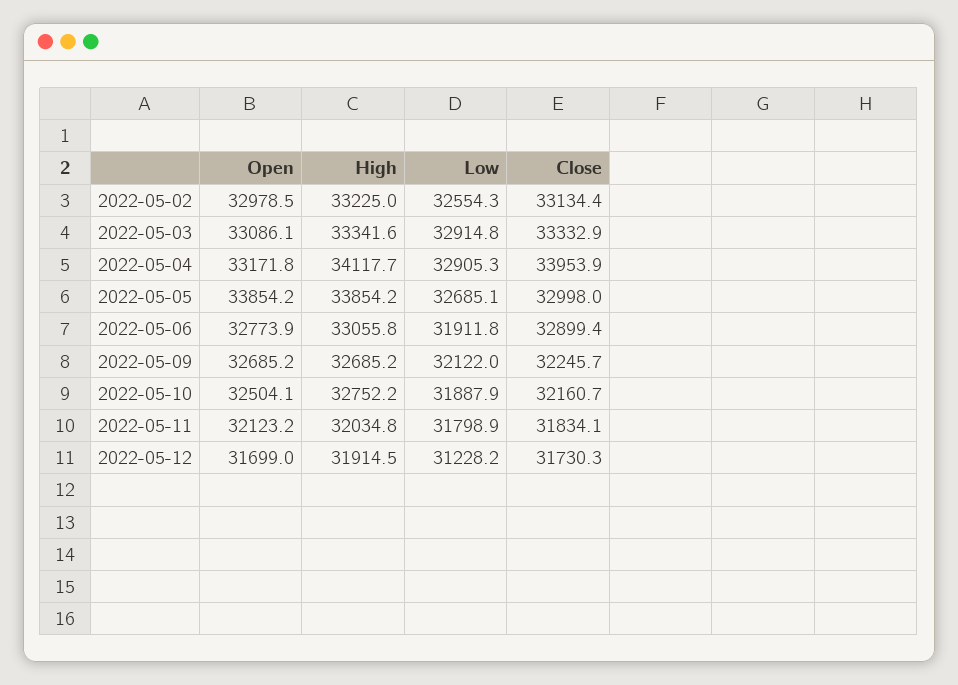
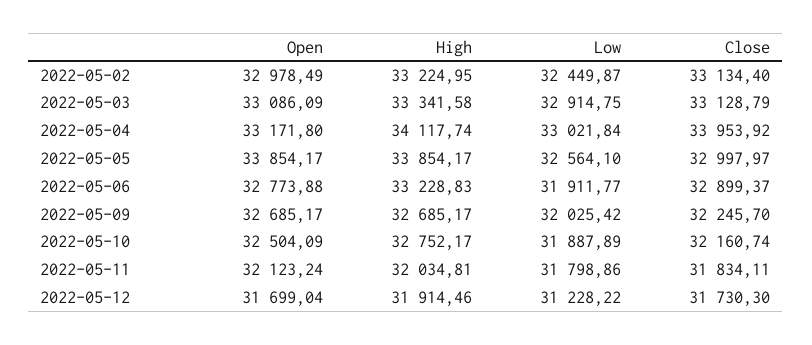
Low, 2022-05-02: 32554.3 -> 32449.87
Close, 2022-05-03: 33332.9 -> 33128.79
Low, 2022-05-04: 32905.3 -> 33021.84
Low, 2022-05-05: 32685.1 -> 32564.1
High, 2022-05-06: 33055.8 -> 33228.83
Low, 2022-05-09: 32122 -> 32025.42

